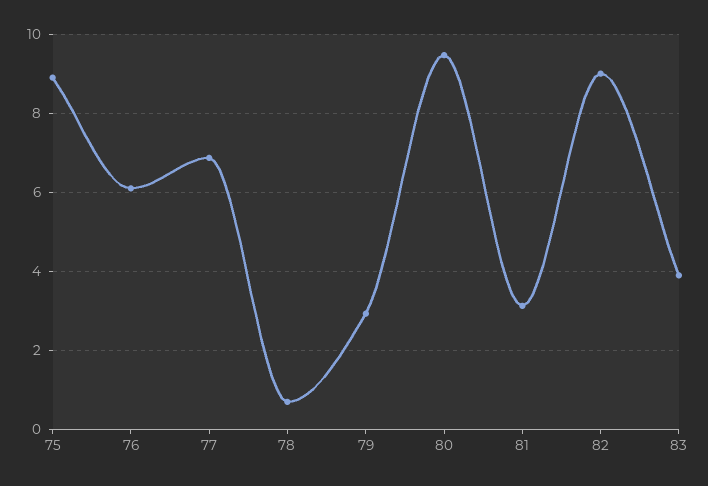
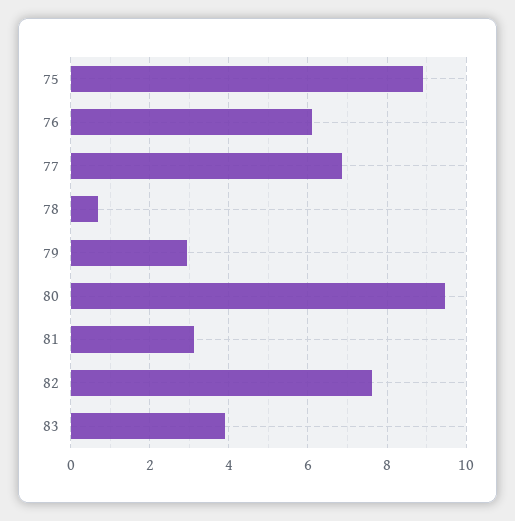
82: 9 -> 7.6

